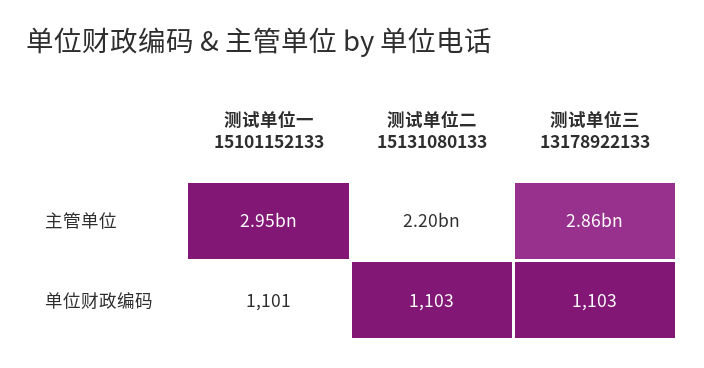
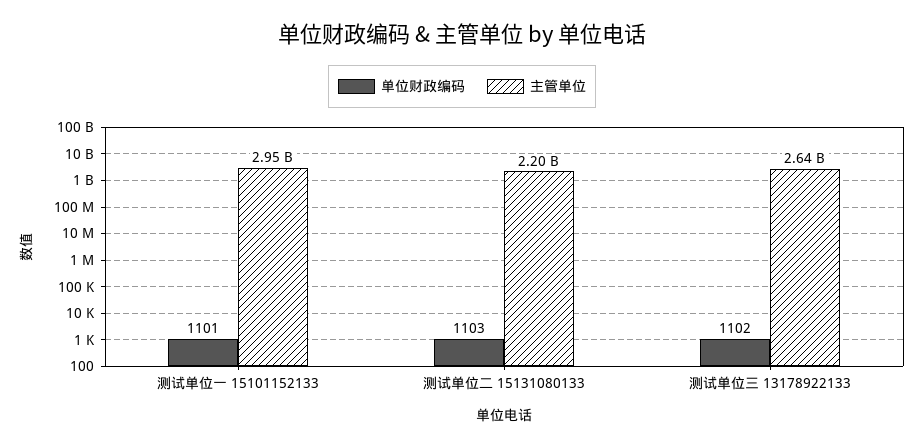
主管单位, 测试单位三 13178922133: 2860000000 -> 2640000000
单位财政编码, 测试单位三 13178922133: 1103 -> 1102

